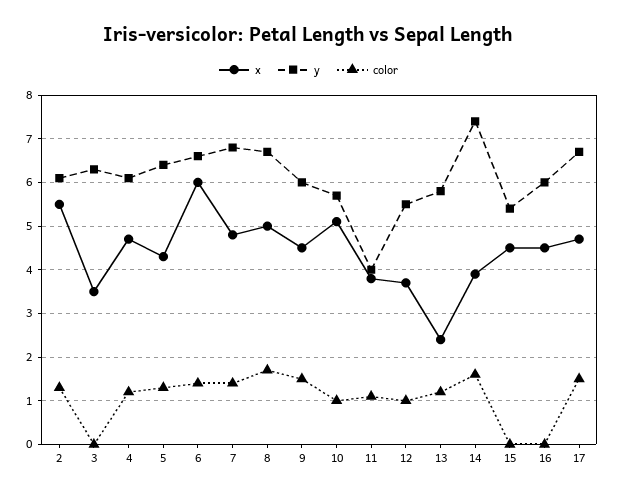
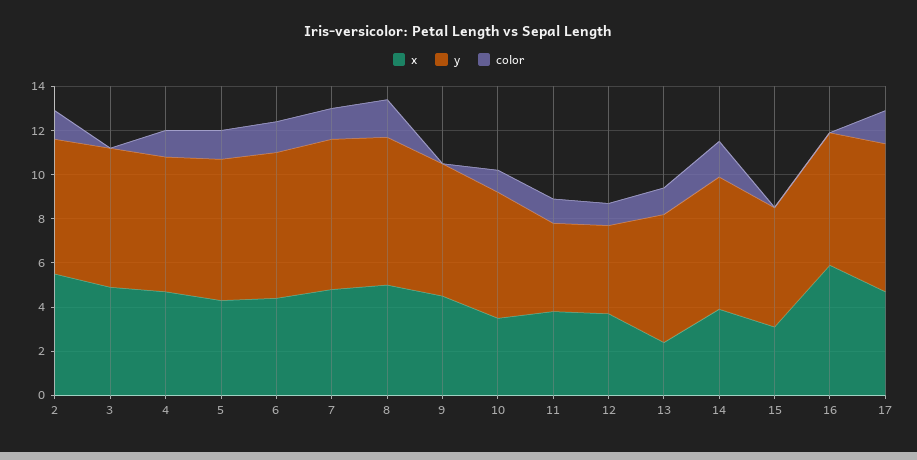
x, 3: 3.5 -> 5
x, 6: 6 -> 4.5
color, 9: 1.5 -> 0
x, 10: 5 -> 3.5
y, 12: 5.5 -> 4
y, 14: 7.5 -> 6
x, 15: 4.5 -> 3
x, 16: 4.5 -> 6

